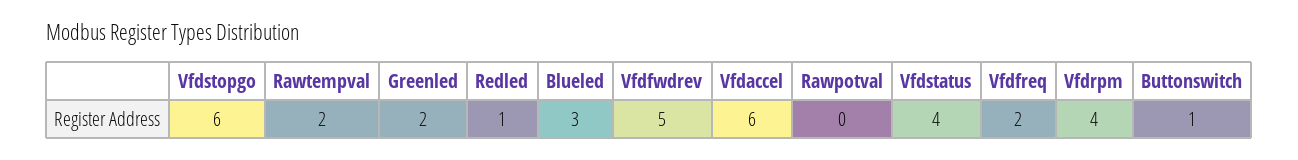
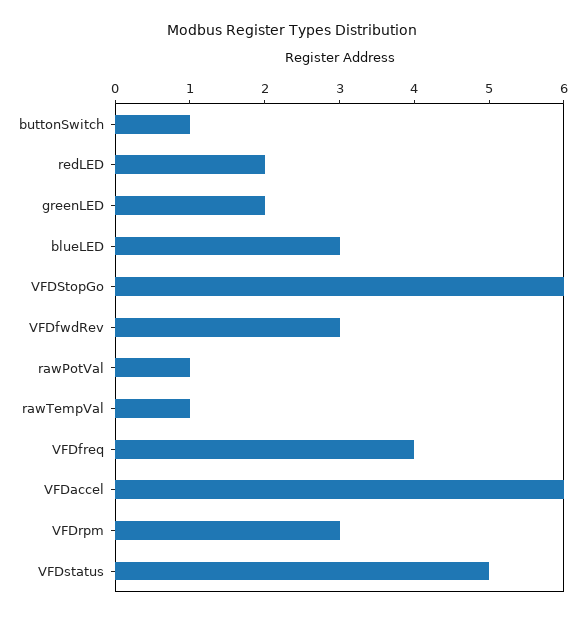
Rawtempval: 2 -> 1
Redled: 1 -> 2
Vfdfwdrev: 5 -> 3
Rawpotval: 0 -> 1
Vfdstatus: 4 -> 5
Vfdfreq: 2 -> 4
Vfdrpm: 4 -> 3

